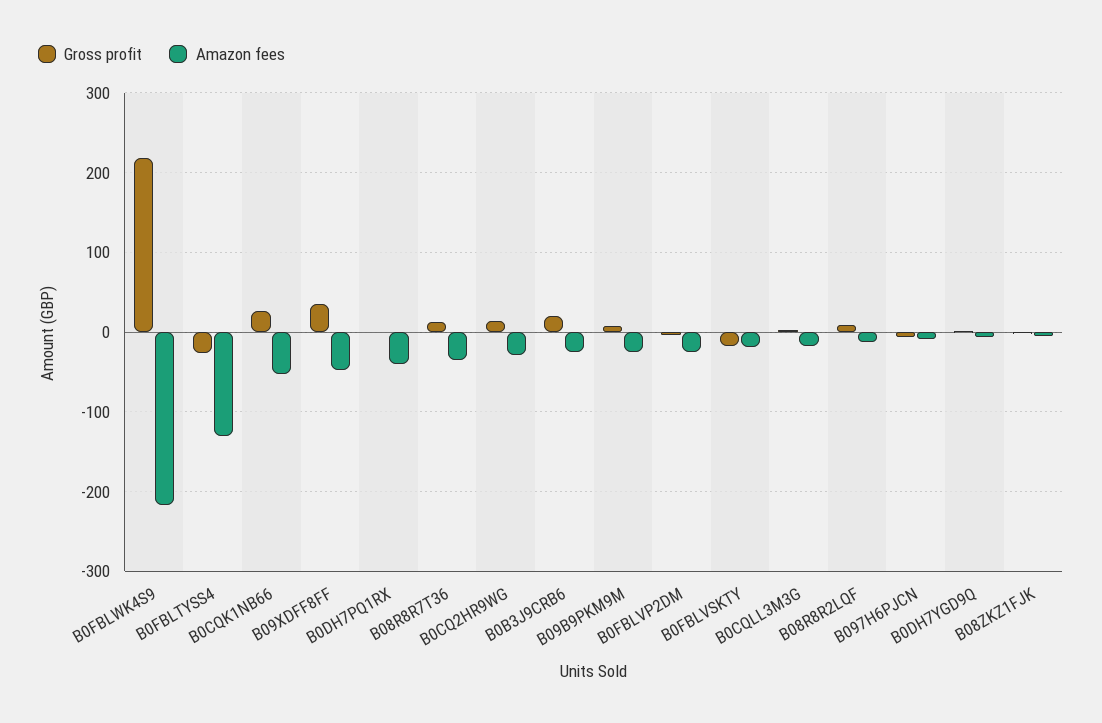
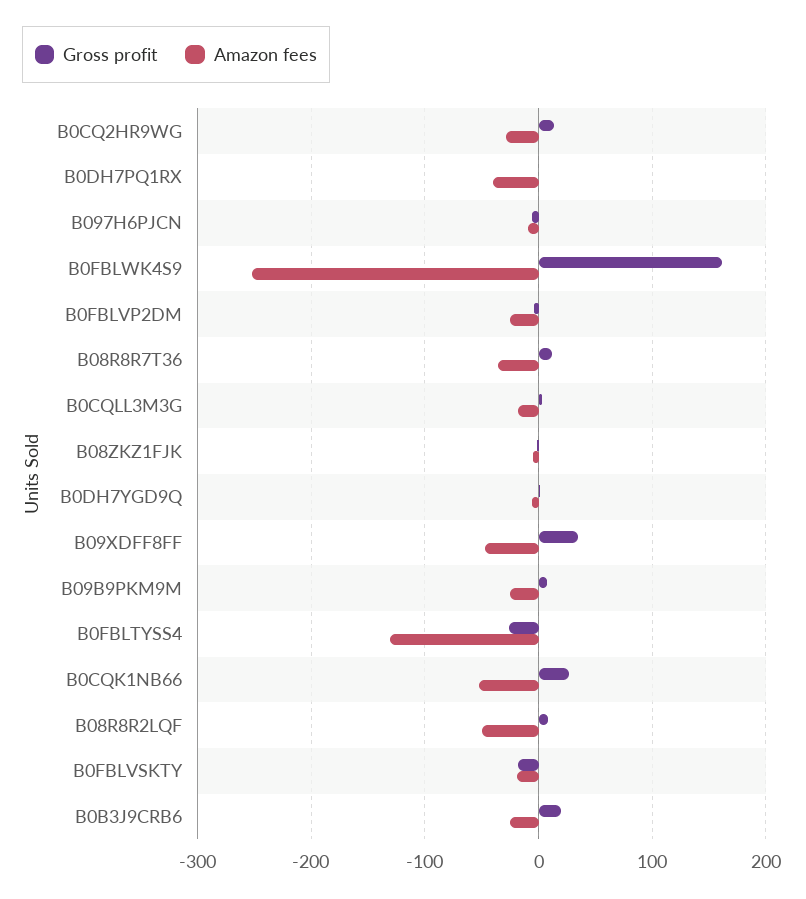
Gross profit, B0FBLWK4S9: 220 -> 160
Amazon fees, B0FBLWK4S9: -220 -> -250
Amazon fees, B08R8R2LQF: -10 -> -50

